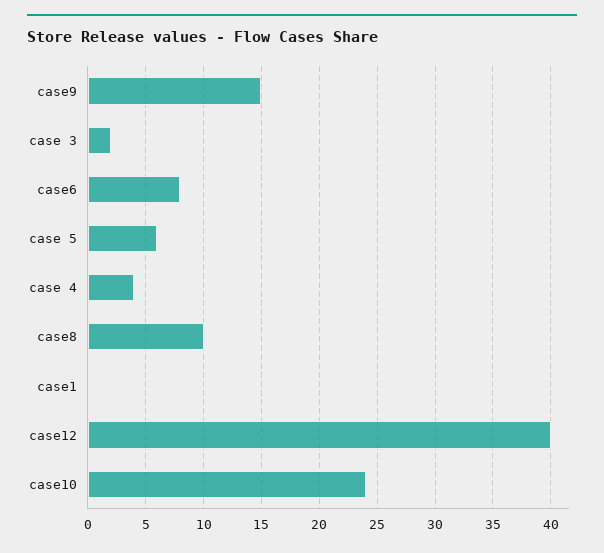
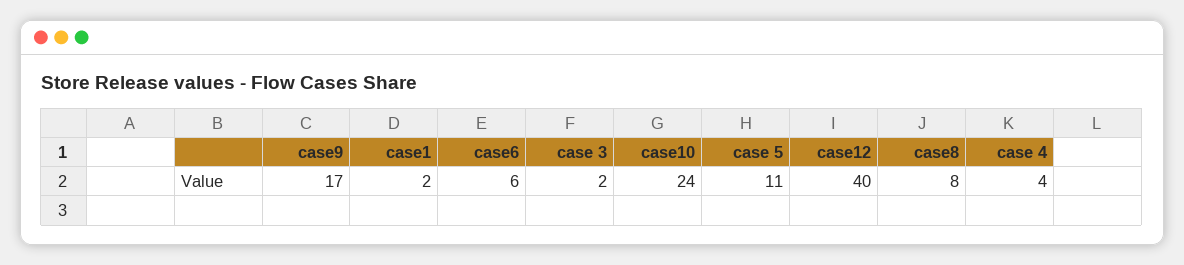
case9: 15 -> 17
case6: 8 -> 6
case 5: 6 -> 11
case8: 10 -> 8
case1: 0 -> 2

